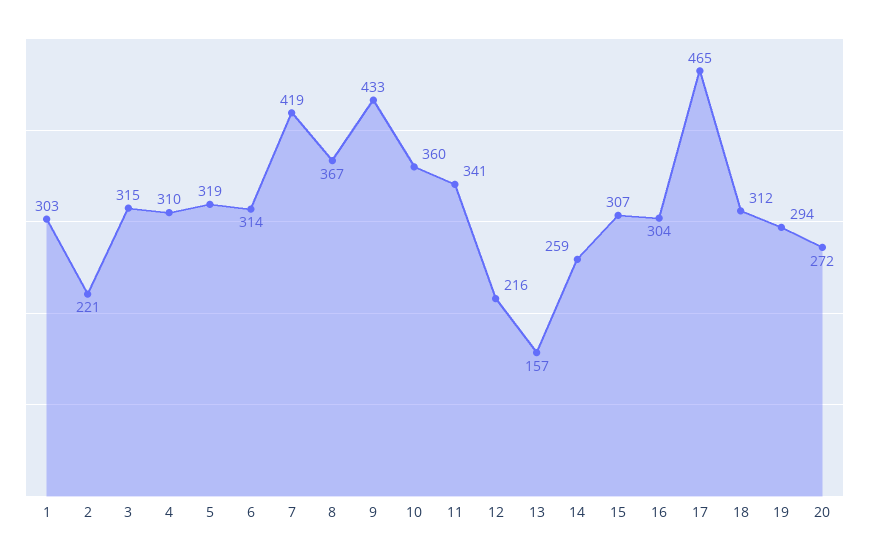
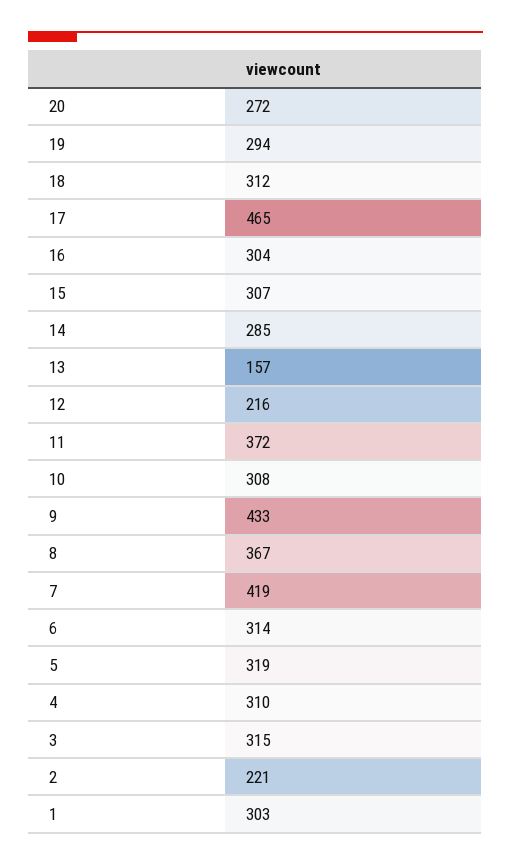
10: 360 -> 308
11: 341 -> 372
14: 259 -> 285

